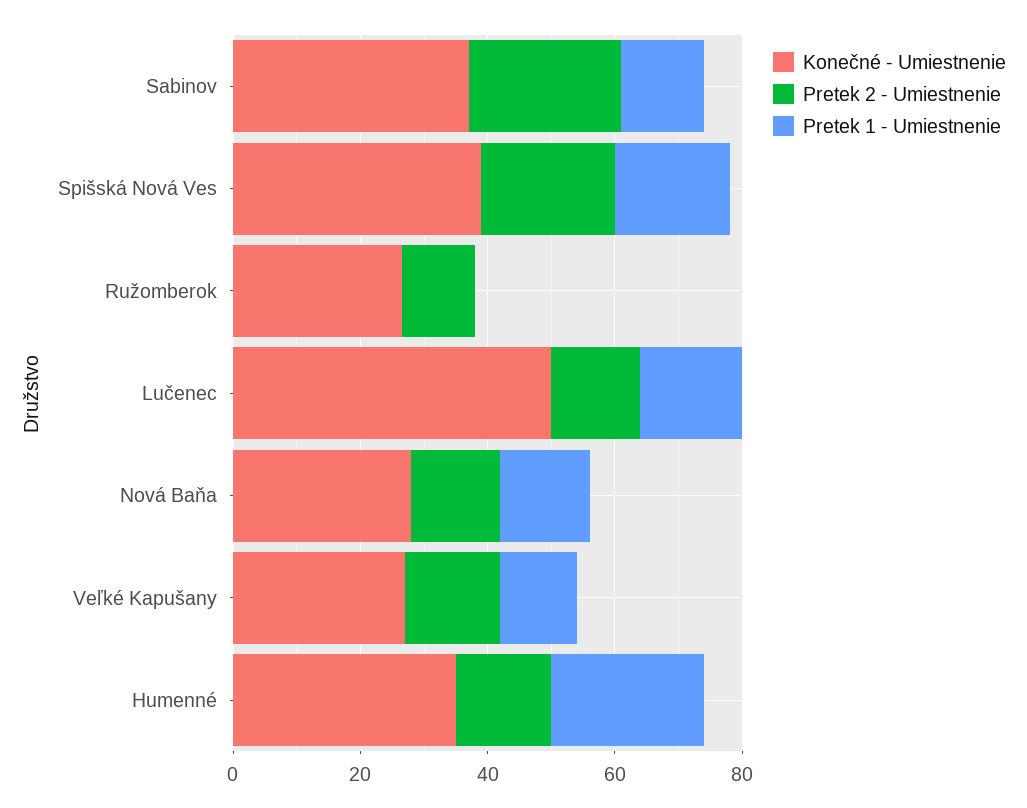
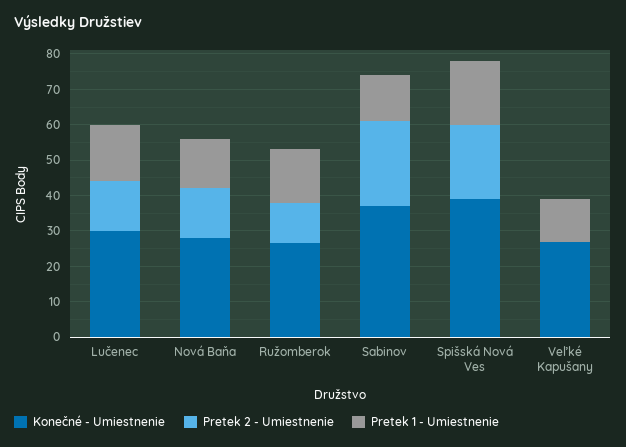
Pretek 1 - Umiestnenie, Ružomberok: 0 -> 15
Konečné - Umiestnenie, Lučenec: 50 -> 30
Pretek 2 - Umiestnenie, Veľké Kapušany: 15 -> 0
Konečné - Umiestnenie, Humenné: 35 -> none
Pretek 2 - Umiestnenie, Humenné: 15 -> none
Pretek 1 - Umiestnenie, Humenné: 25 -> none

